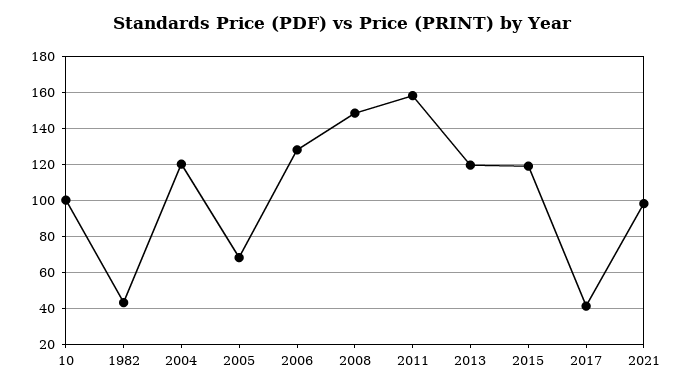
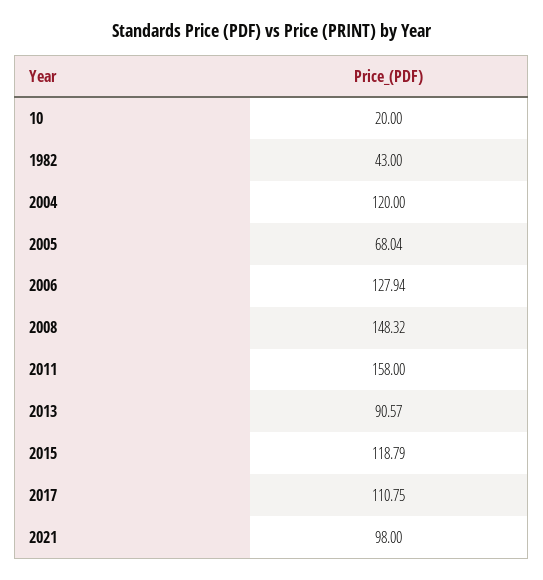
10: 100 -> 20
2013: 120 -> 90.57
2017: 40 -> 110.75

